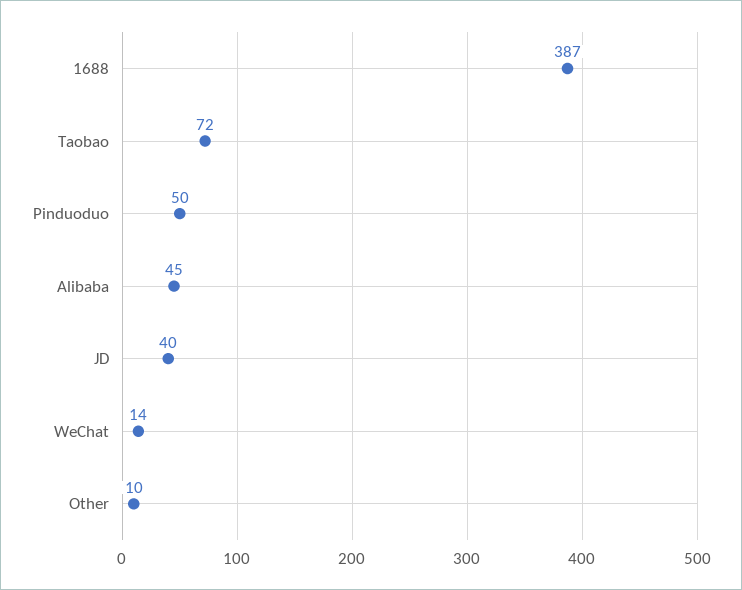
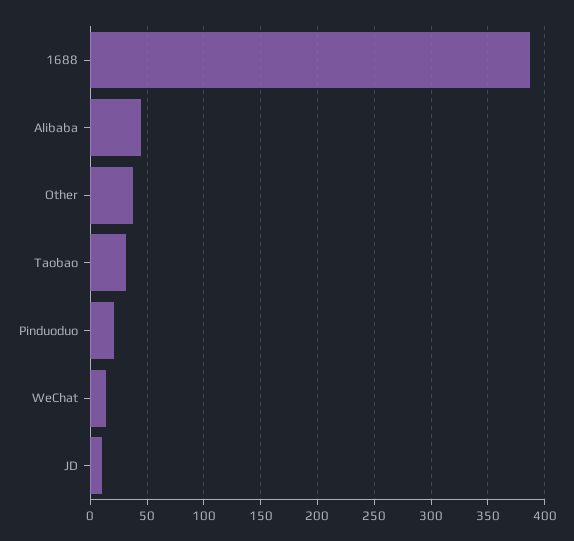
Taobao: 72 -> 30
Pinduoduo: 50 -> 20
JD: 40 -> 10
Other: 10 -> 40

